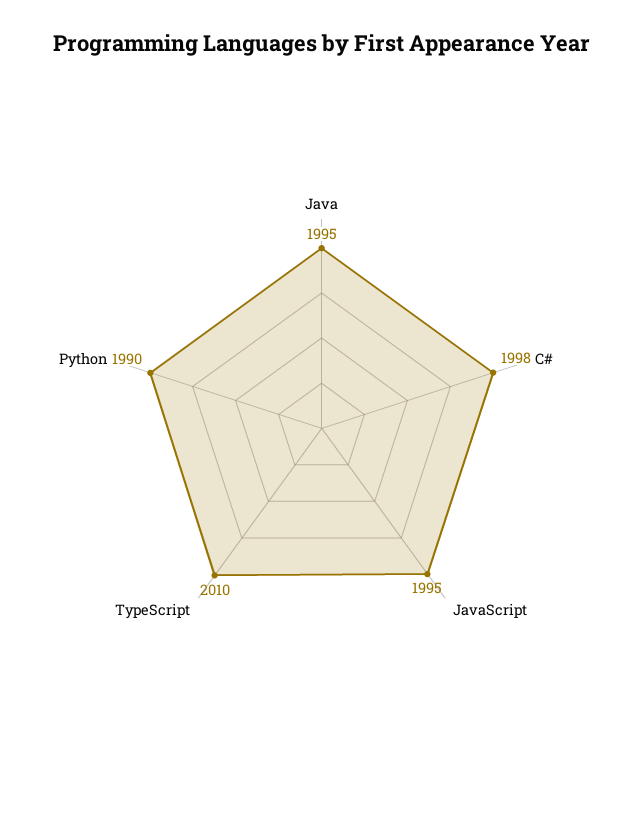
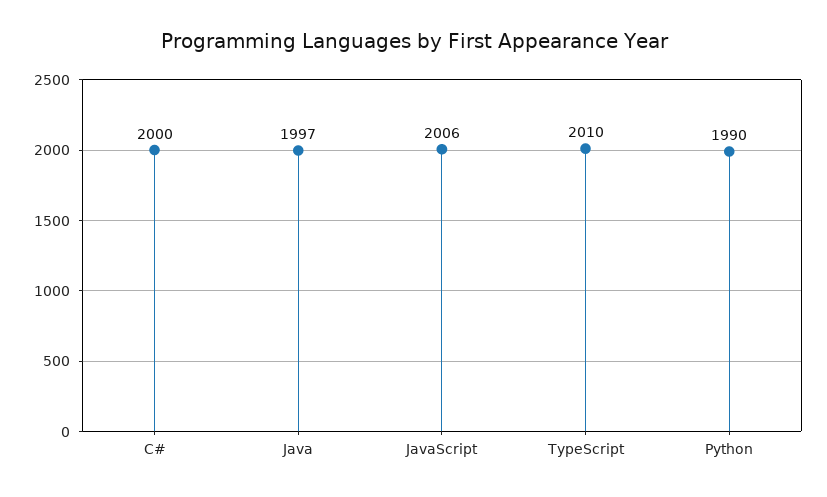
Java: 1995 -> 1997
C#: 1998 -> 2000
JavaScript: 1995 -> 2006

